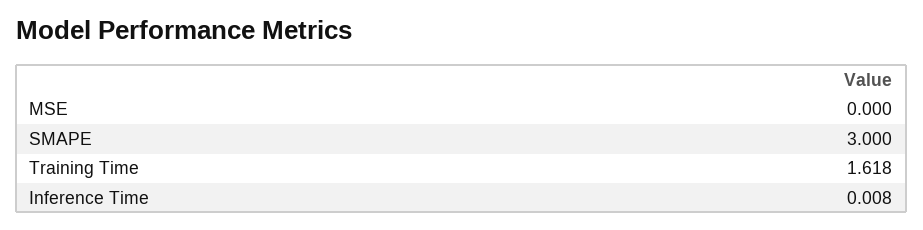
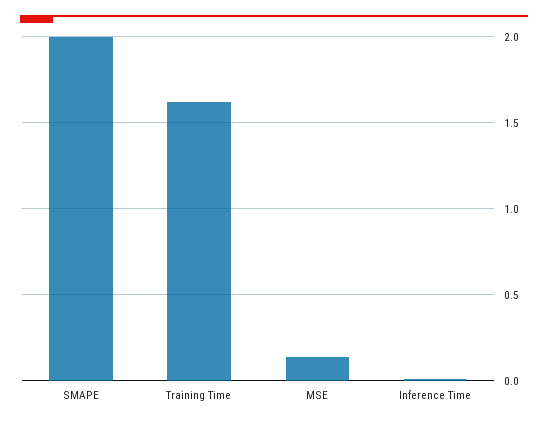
MSE: 0 -> 0.15
SMAPE: 3 -> 2

